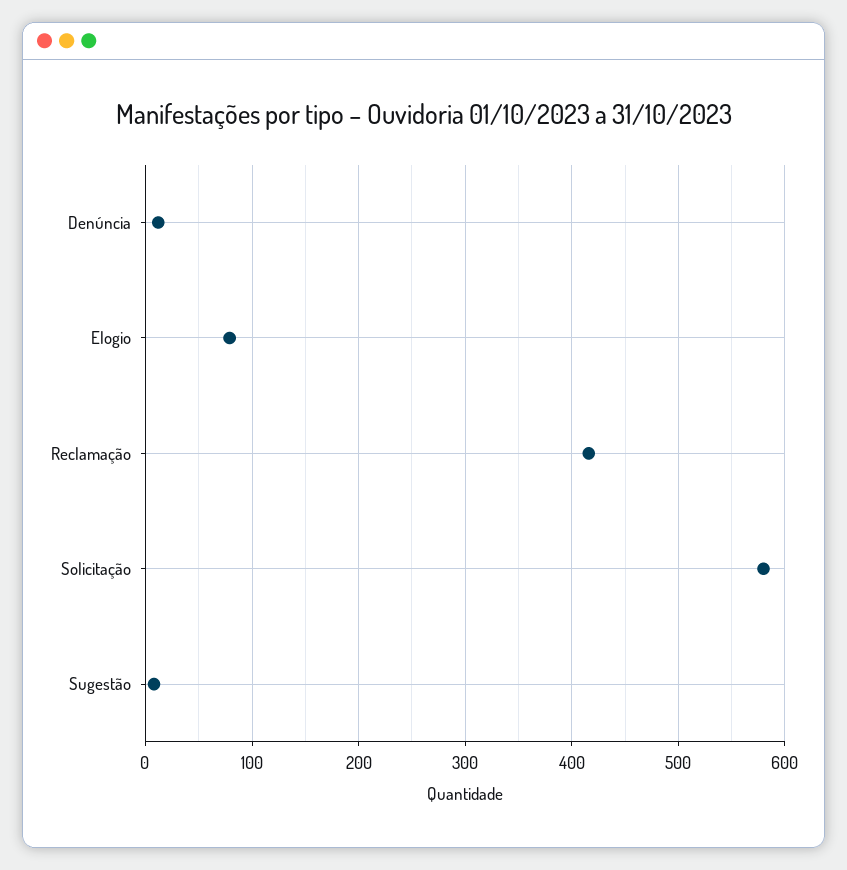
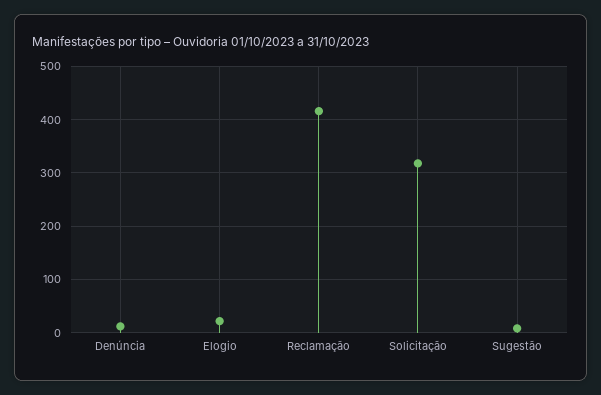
Elogio: 80 -> 20
Solicitação: 580 -> 320

